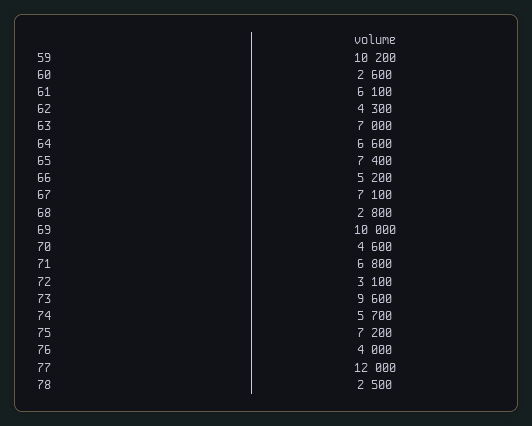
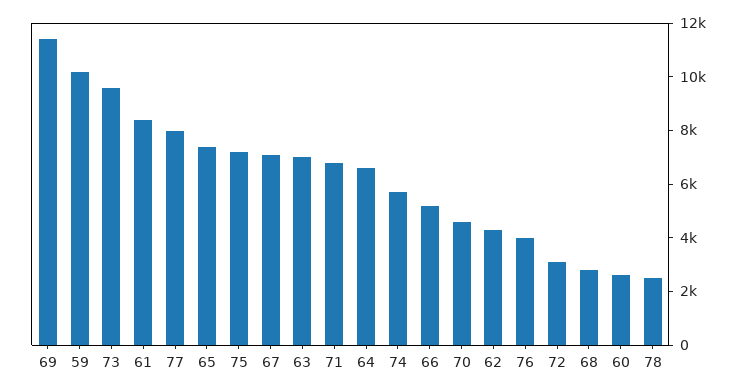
61: 6100 -> 8500
69: 10000 -> 11500
77: 12000 -> 8000

